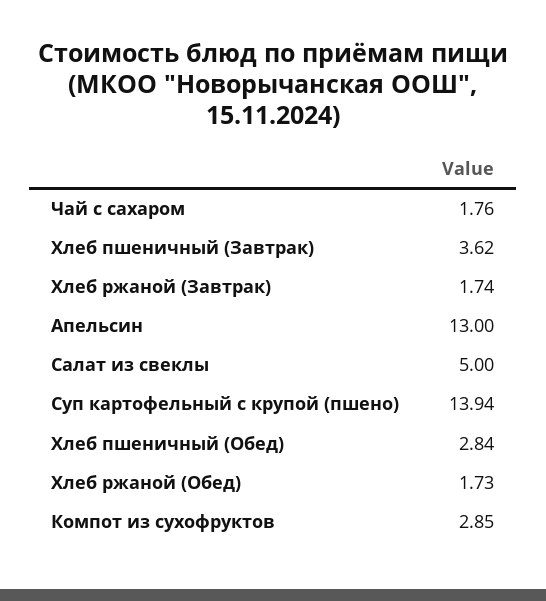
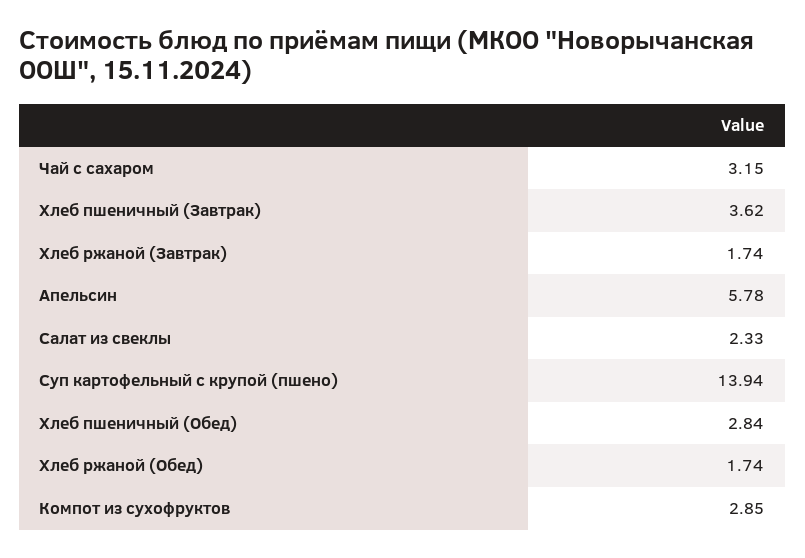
Чай с сахаром: 1.76 -> 3.15
Апельсин: 13 -> 5.78
Салат из свеклы: 5 -> 2.33
Хлеб ржаной (Обед): 1.73 -> 1.74

